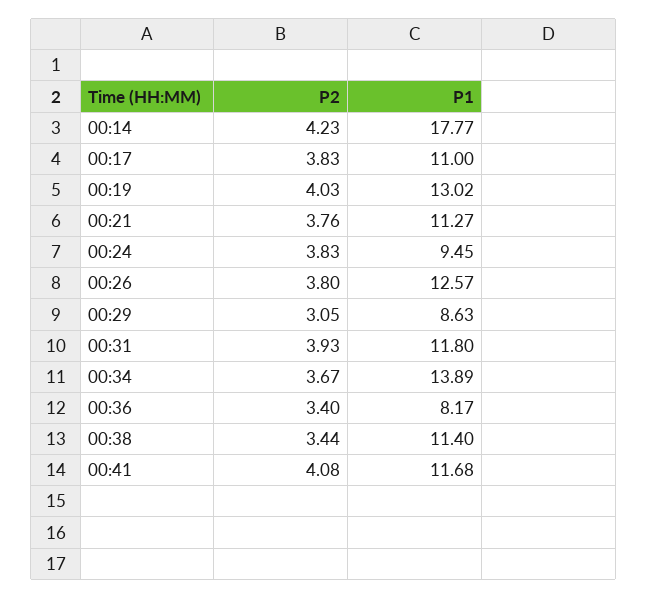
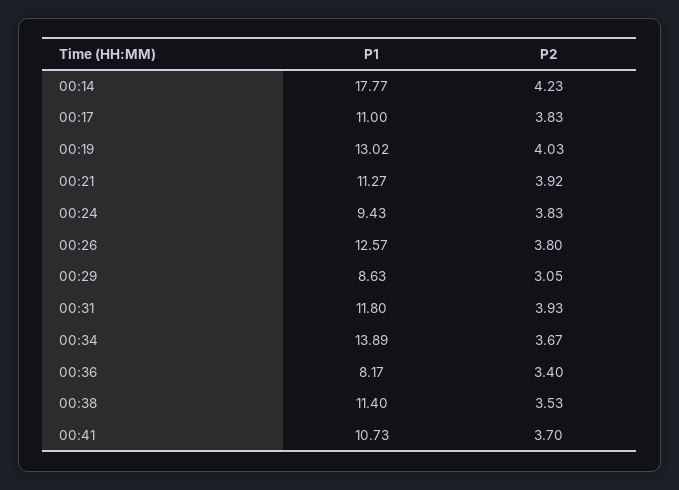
P2, 00:21: 3.76 -> 3.92
P1, 00:24: 9.45 -> 9.43
P2, 00:38: 3.44 -> 3.53
P2, 00:41: 4.08 -> 3.7
P1, 00:41: 11.68 -> 10.73

